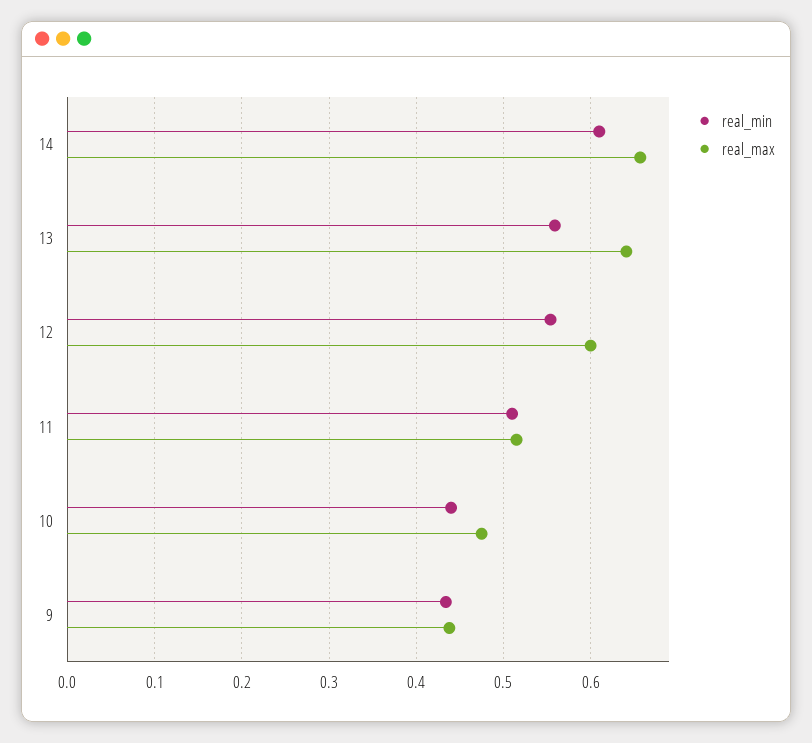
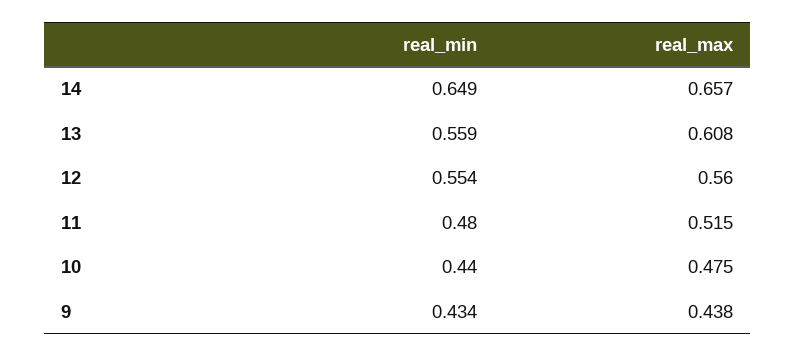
real_min, 14: 0.61 -> 0.649
real_max, 13: 0.64 -> 0.608
real_max, 12: 0.6 -> 0.56
real_min, 11: 0.51 -> 0.48

